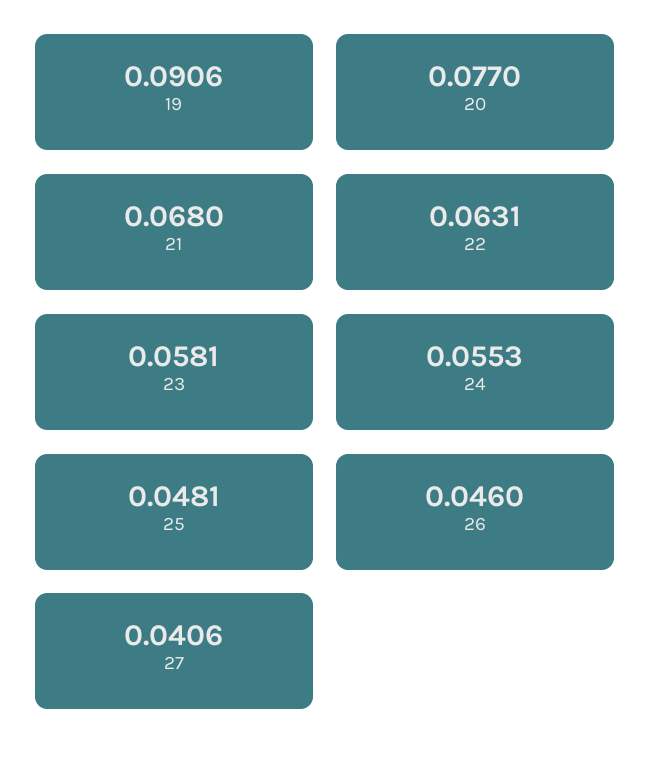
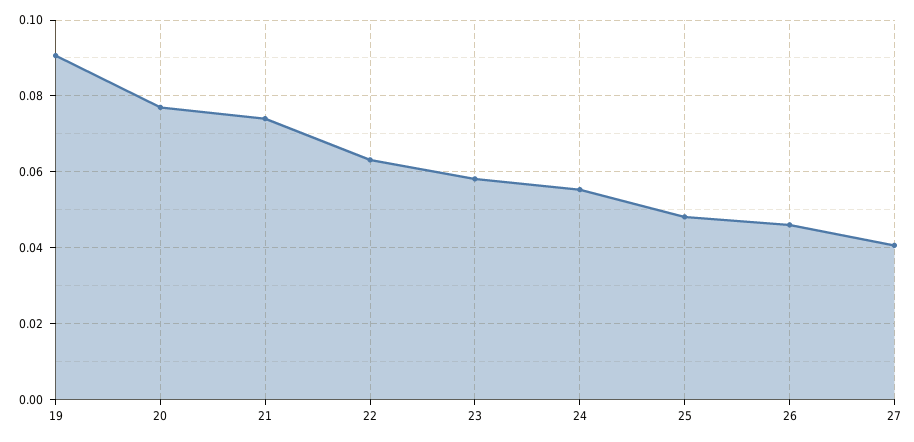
21: 0.068 -> 0.074

